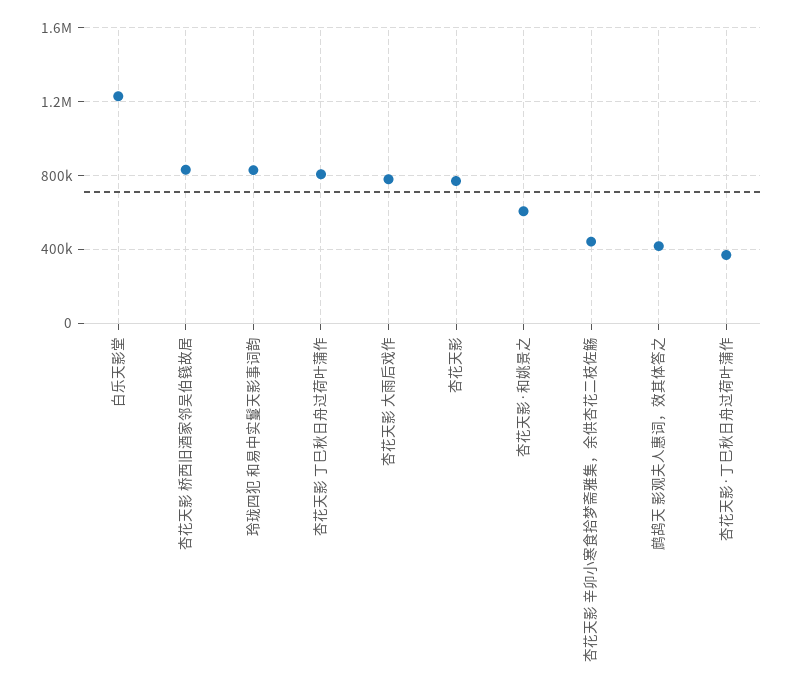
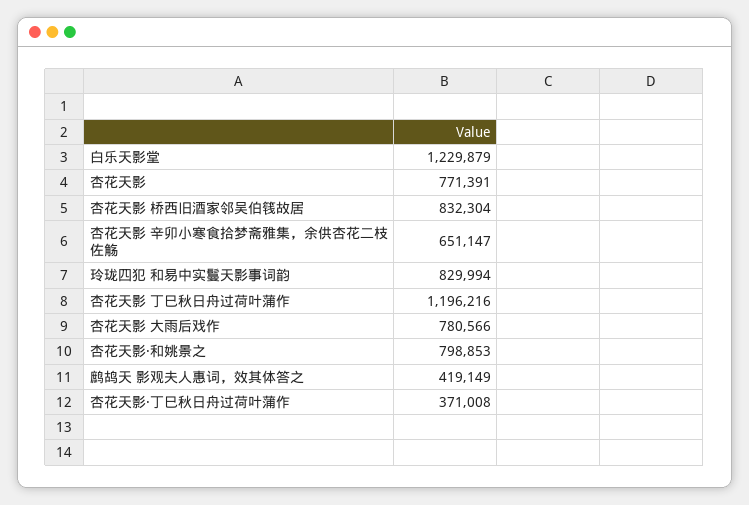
杏花天影 丁巳秋日舟过荷叶蒲作: 800000 -> 1196216
杏花天影·和姚景之: 600000 -> 798853
杏花天影 辛卯小寒食拾梦斋雅集，余供杏花二枝佐觞: 450000 -> 651147

